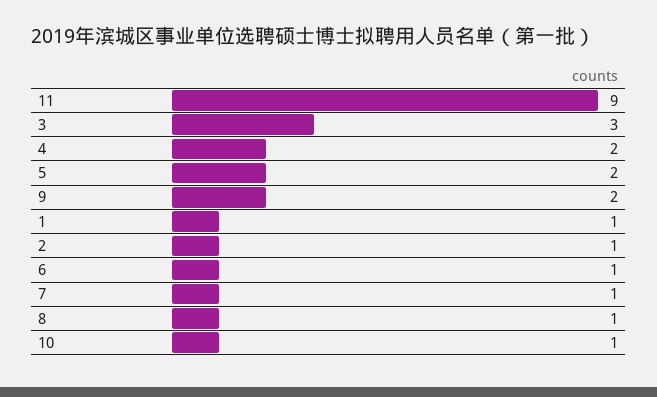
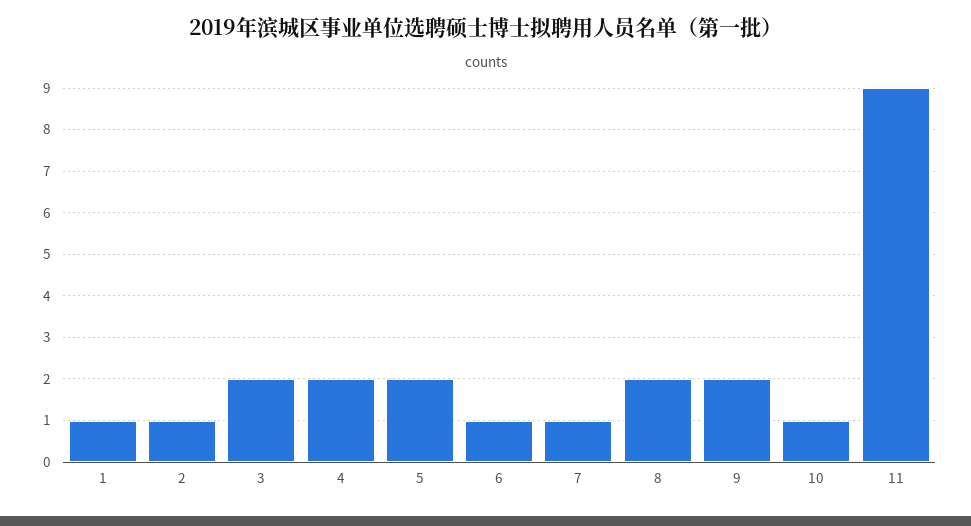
3: 3 -> 2
8: 1 -> 2

